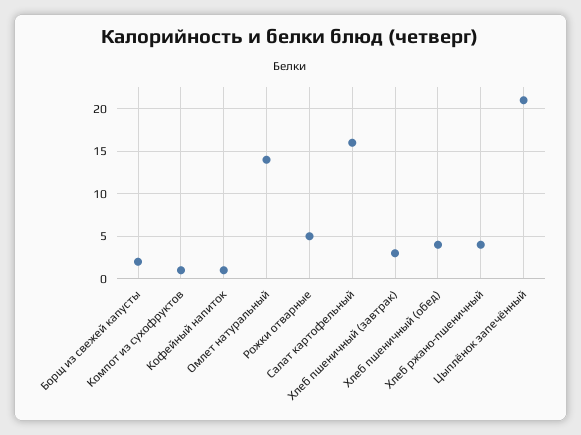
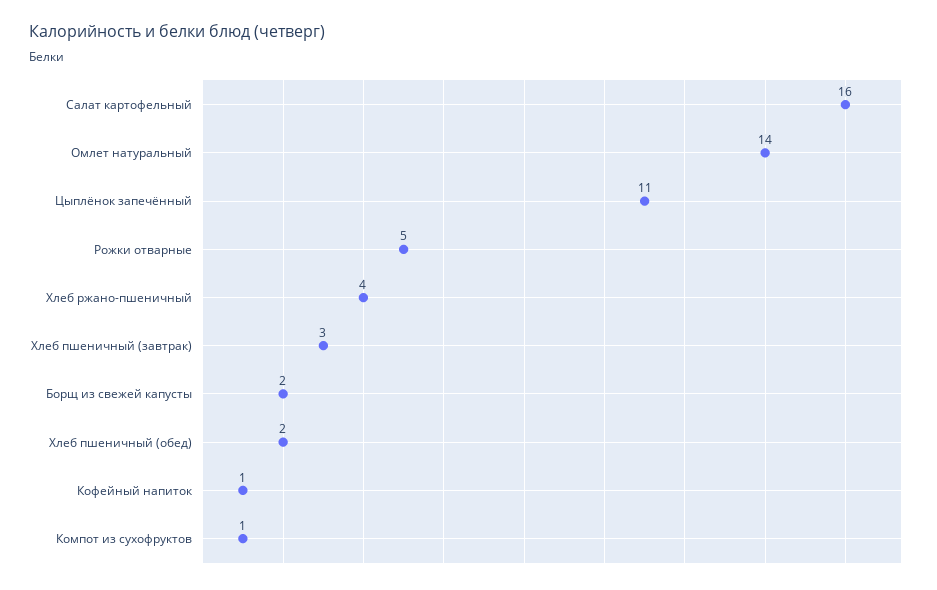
Хлеб пшеничный (обед): 4 -> 2
Цыплёнок запечённый: 21 -> 11

